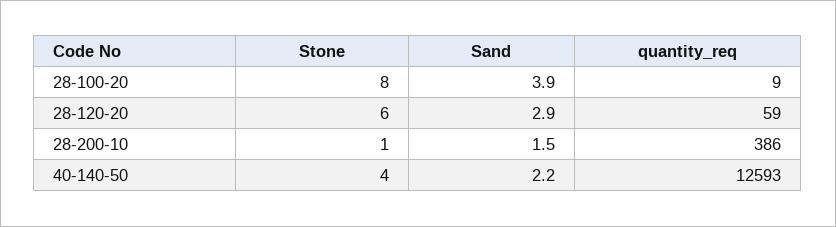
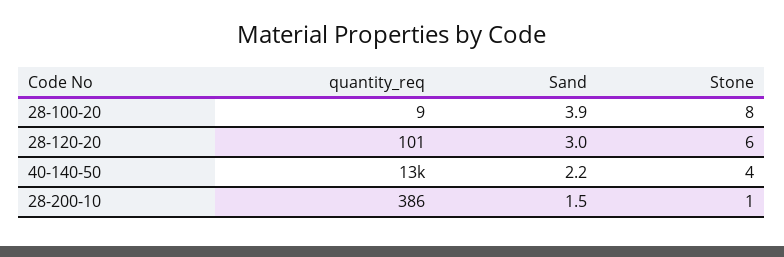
Sand, 28-120-20: 2.9 -> 3
quantity_req, 28-120-20: 59 -> 101

